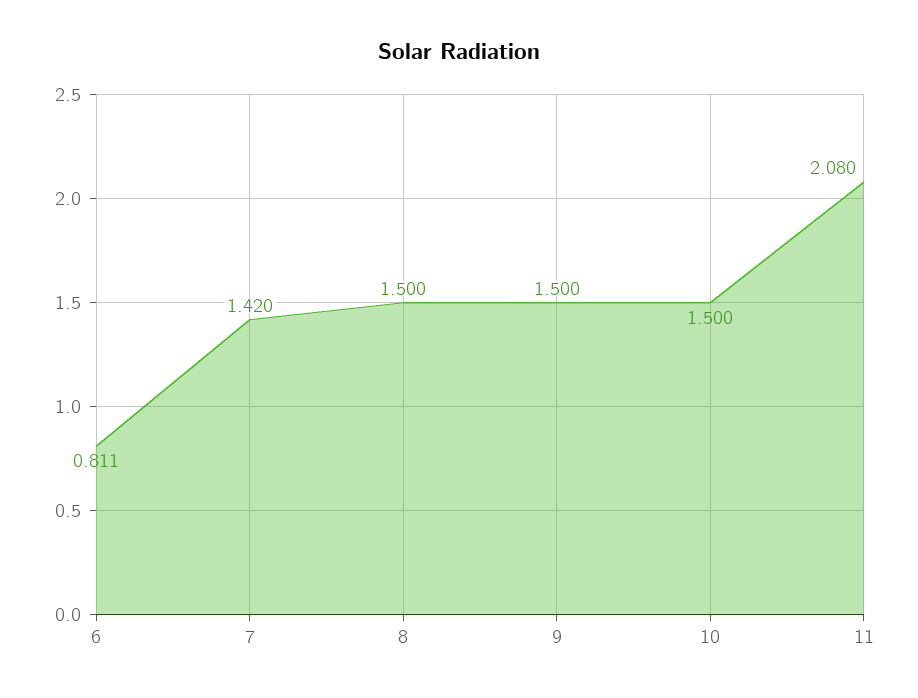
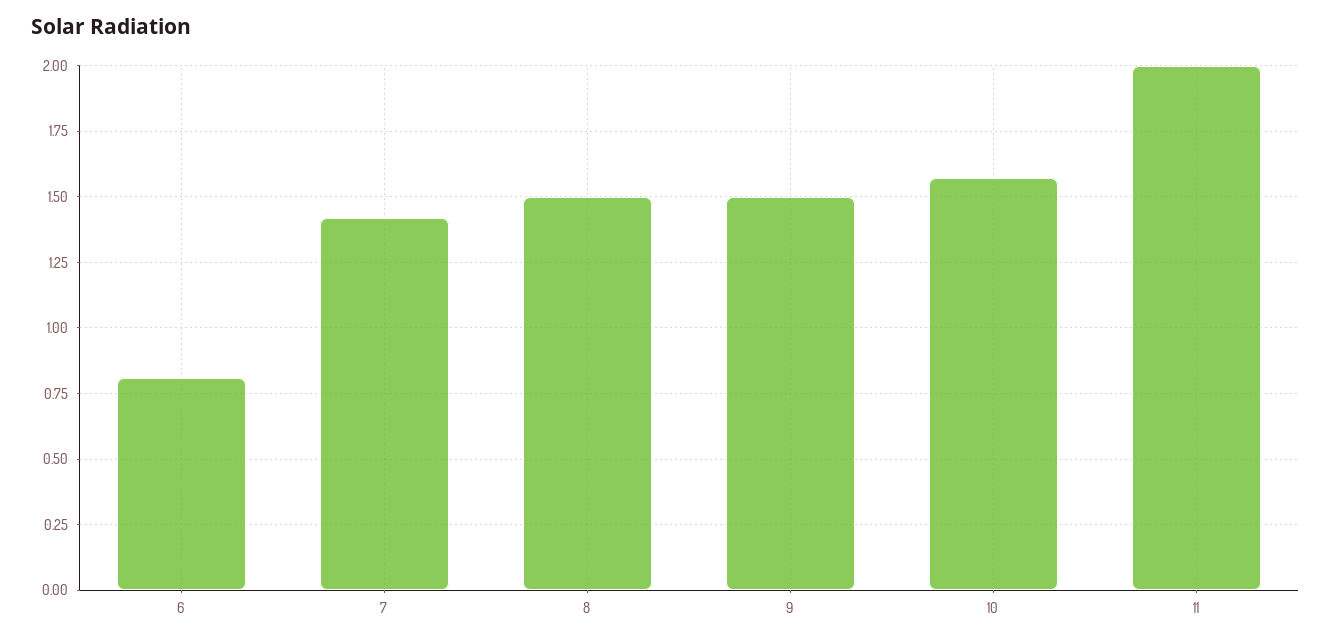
10: 1.5 -> 1.575
11: 2.08 -> 2

